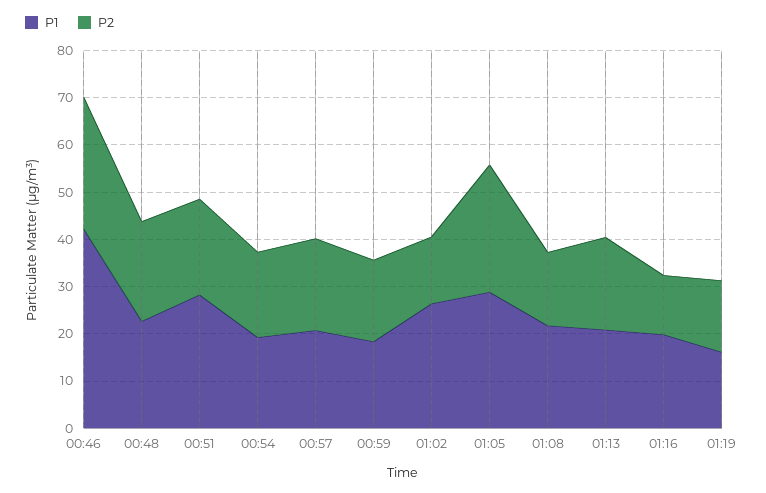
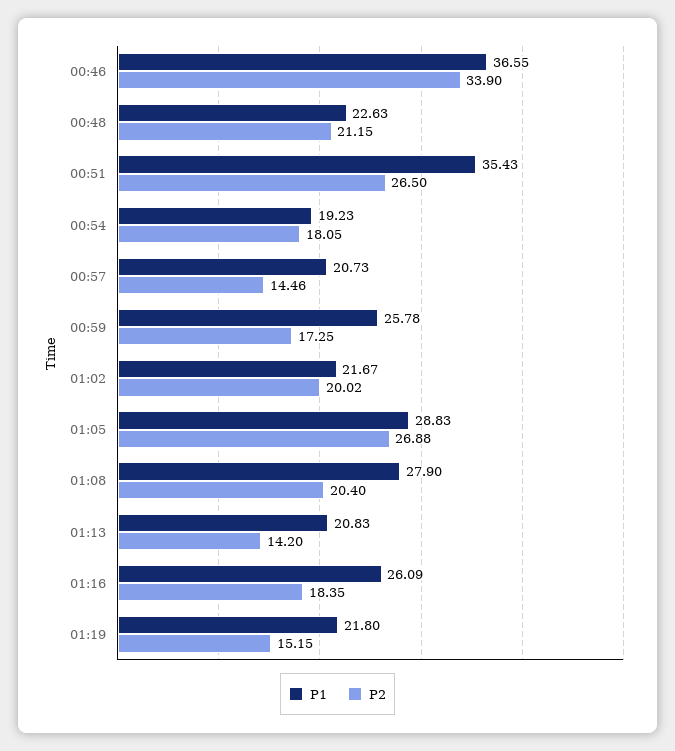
P1, 00:46: 42 -> 36.55
P2, 00:46: 28 -> 33.9
P1, 00:51: 28 -> 35.43
P2, 00:51: 20 -> 26.5
P2, 00:57: 20 -> 14.46
P1, 00:59: 18 -> 25.78
P1, 01:02: 26 -> 21.67
P2, 01:02: 14 -> 20.02
P1, 01:08: 22 -> 27.9
P2, 01:08: 16 -> 20.4
P2, 01:13: 20 -> 14.2
P1, 01:16: 20 -> 26.09
P2, 01:16: 12 -> 18.35
P1, 01:19: 16 -> 21.8

